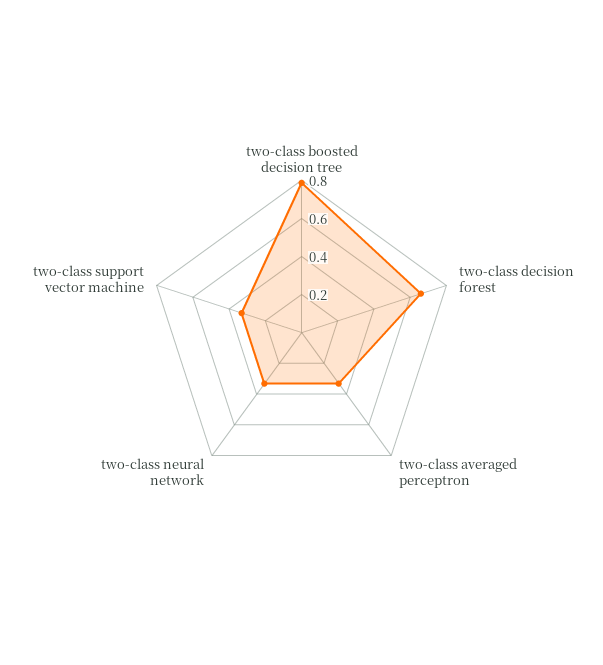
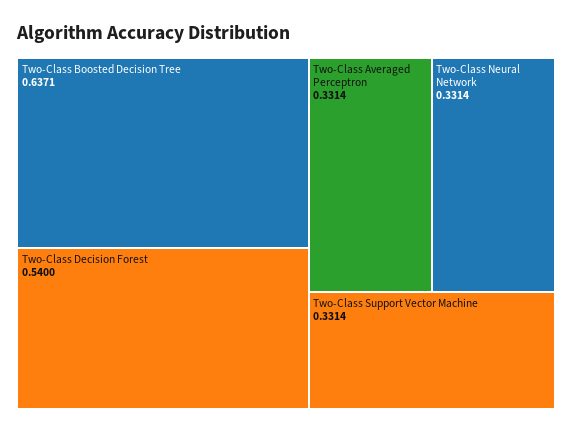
two-class boosted decision tree: 0.8 -> 0.6371
two-class decision forest: 0.65 -> 0.54

